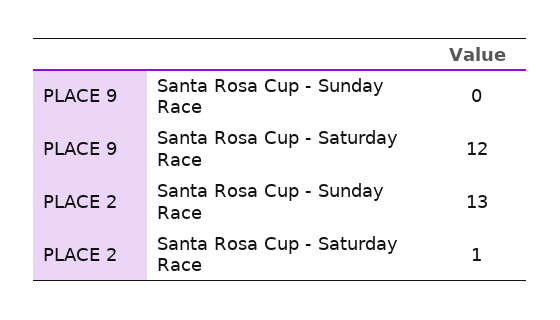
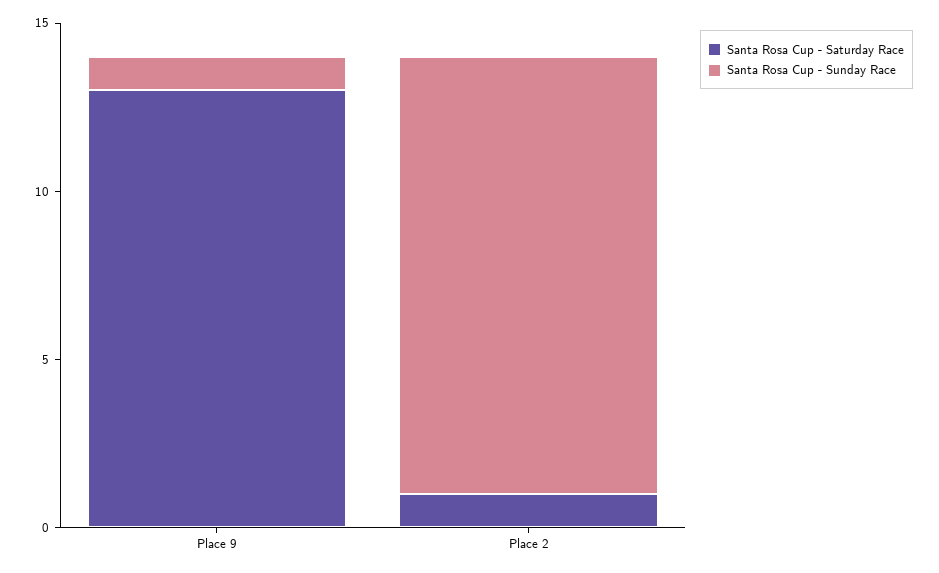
Santa Rosa Cup - Sunday Race, PLACE 9: 0 -> 1
Santa Rosa Cup - Saturday Race, PLACE 9: 12 -> 13

